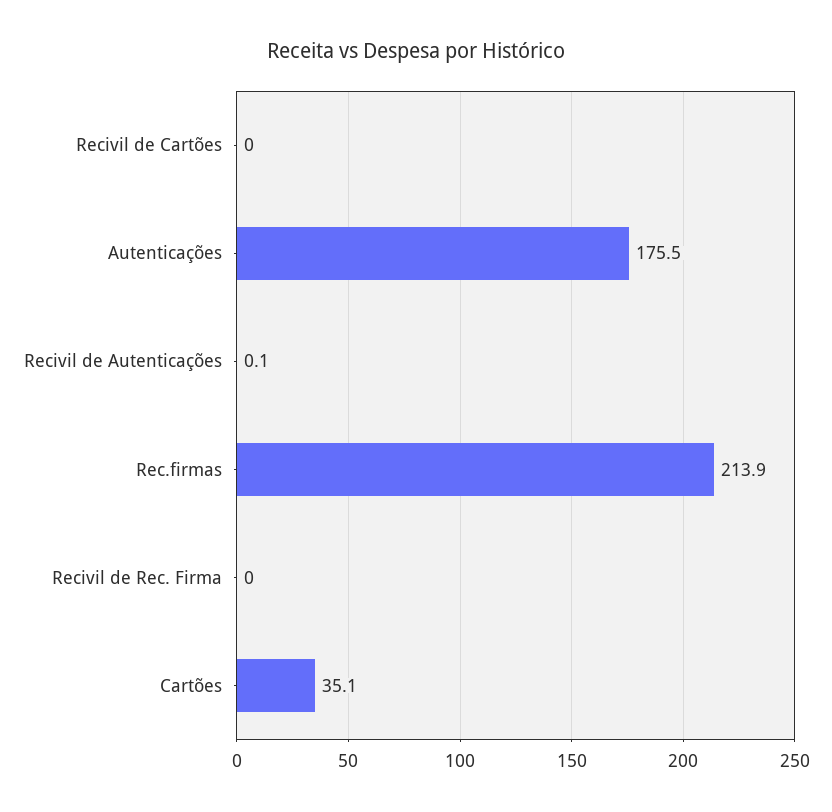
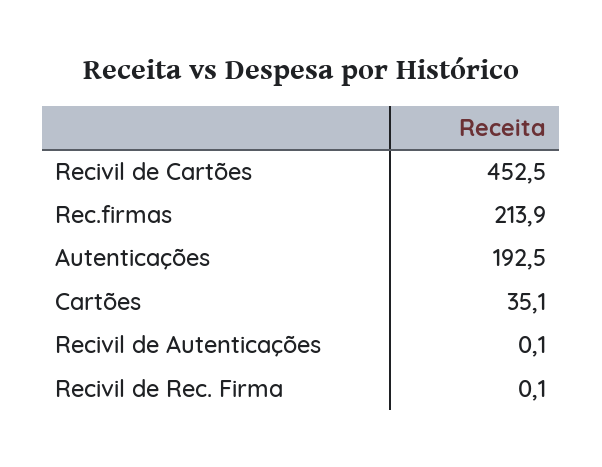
Recivil de Cartões: 0 -> 452.5
Autenticações: 175.5 -> 192.5
Recivil de Rec. Firma: 0 -> 0.1

